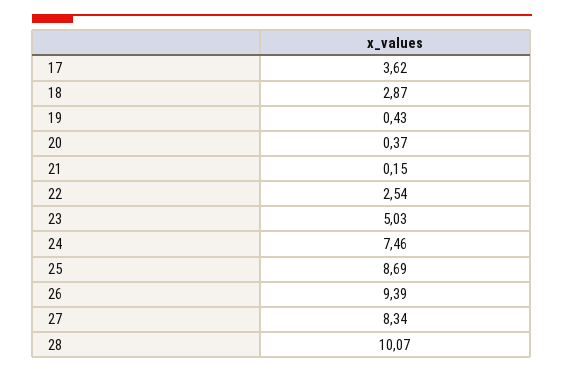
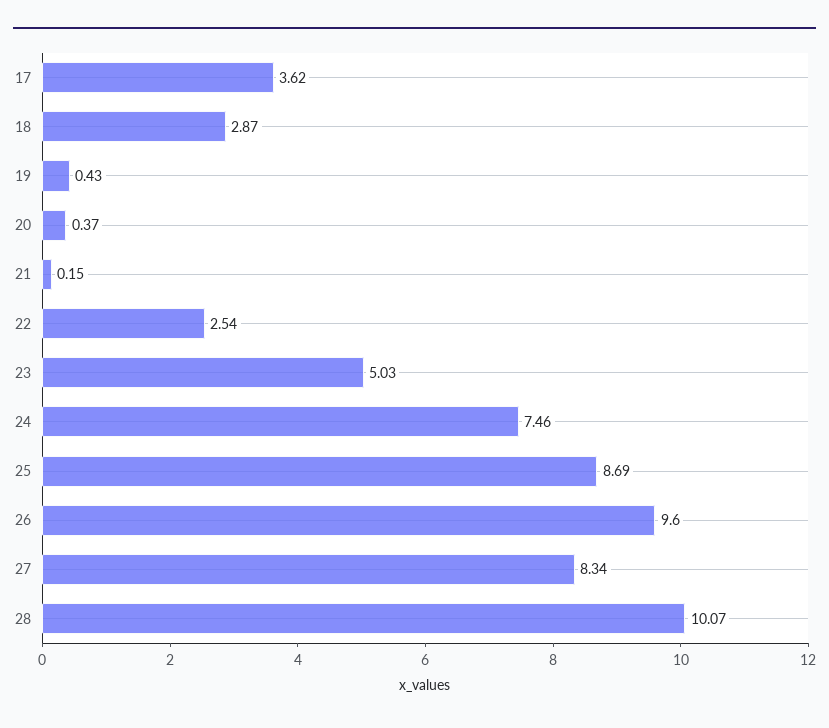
26: 9.39 -> 9.6

